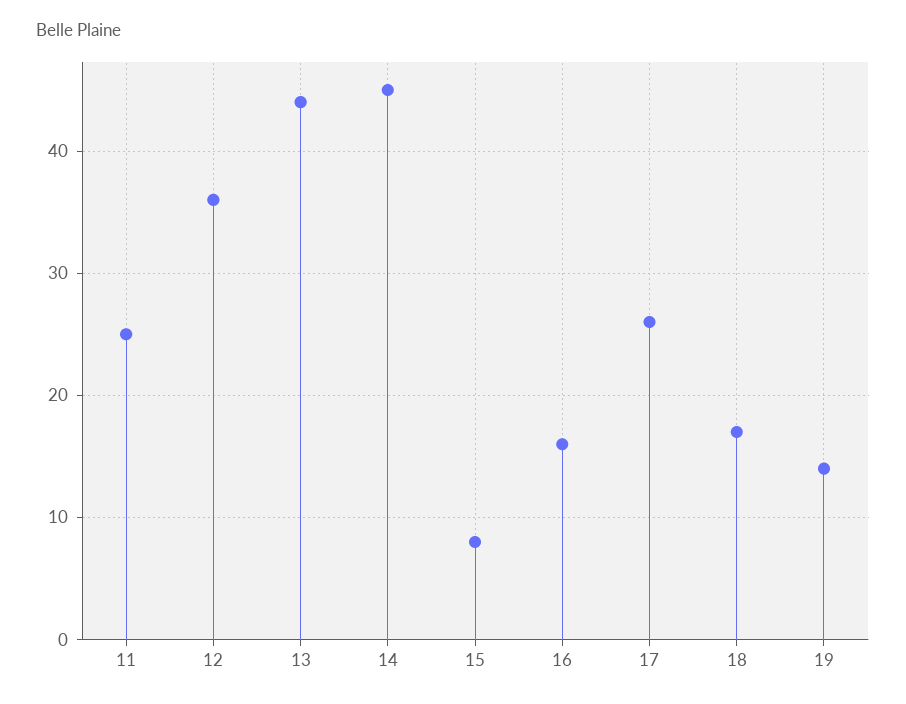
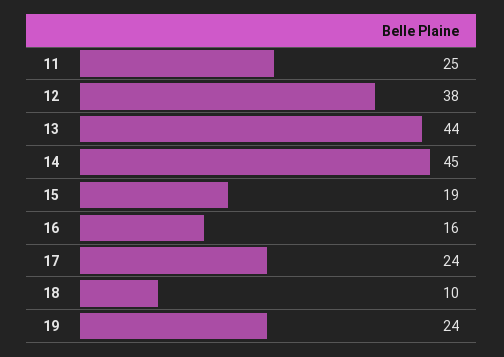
12: 36 -> 38
15: 8 -> 19
17: 26 -> 24
18: 17 -> 10
19: 14 -> 24

